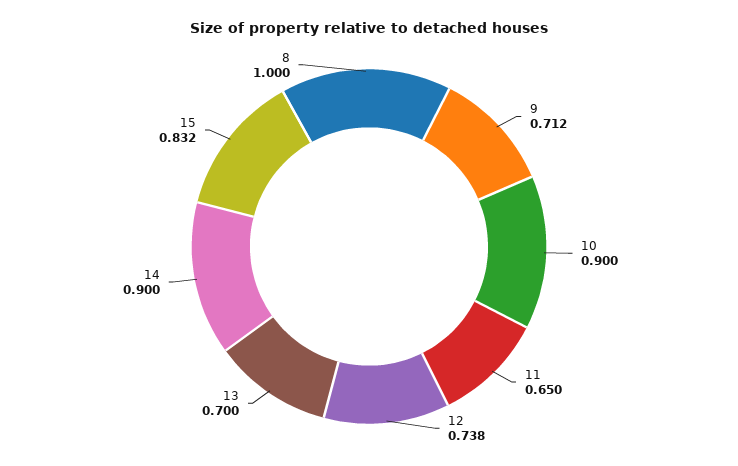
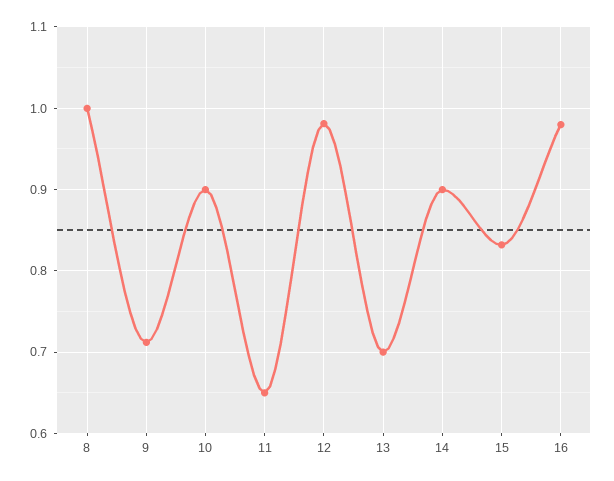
12: 0.738 -> 0.98
16: none -> 0.98

